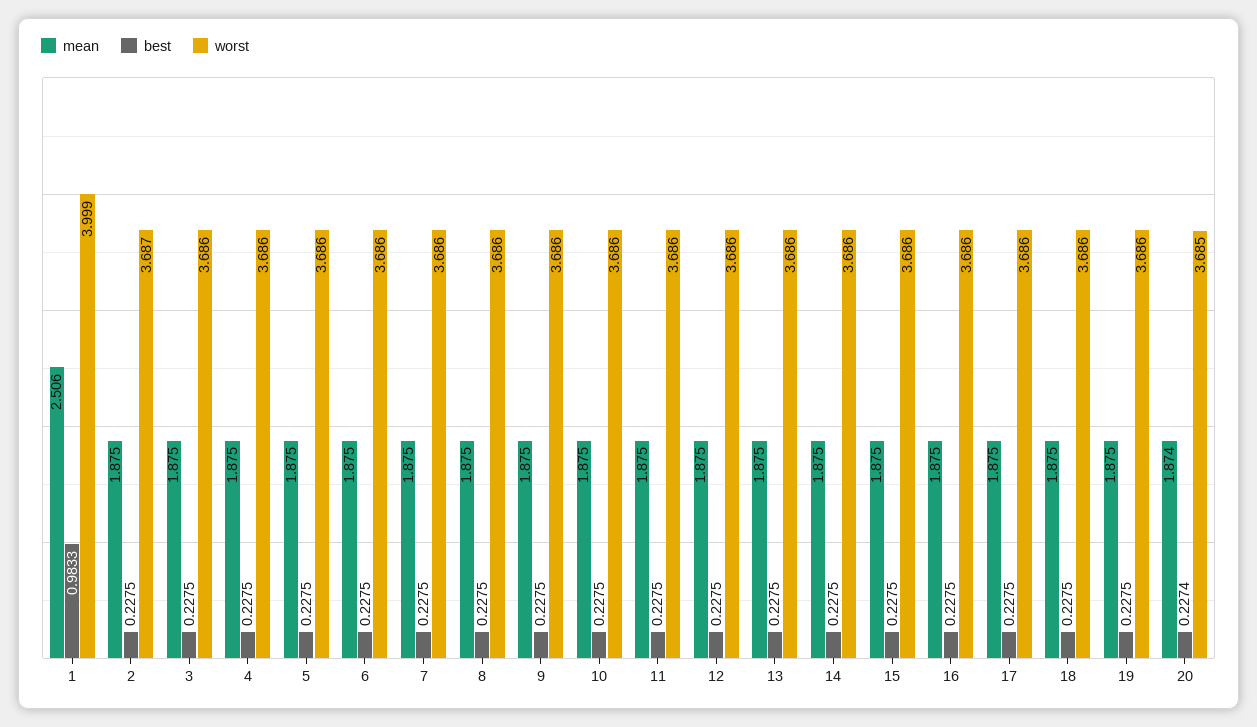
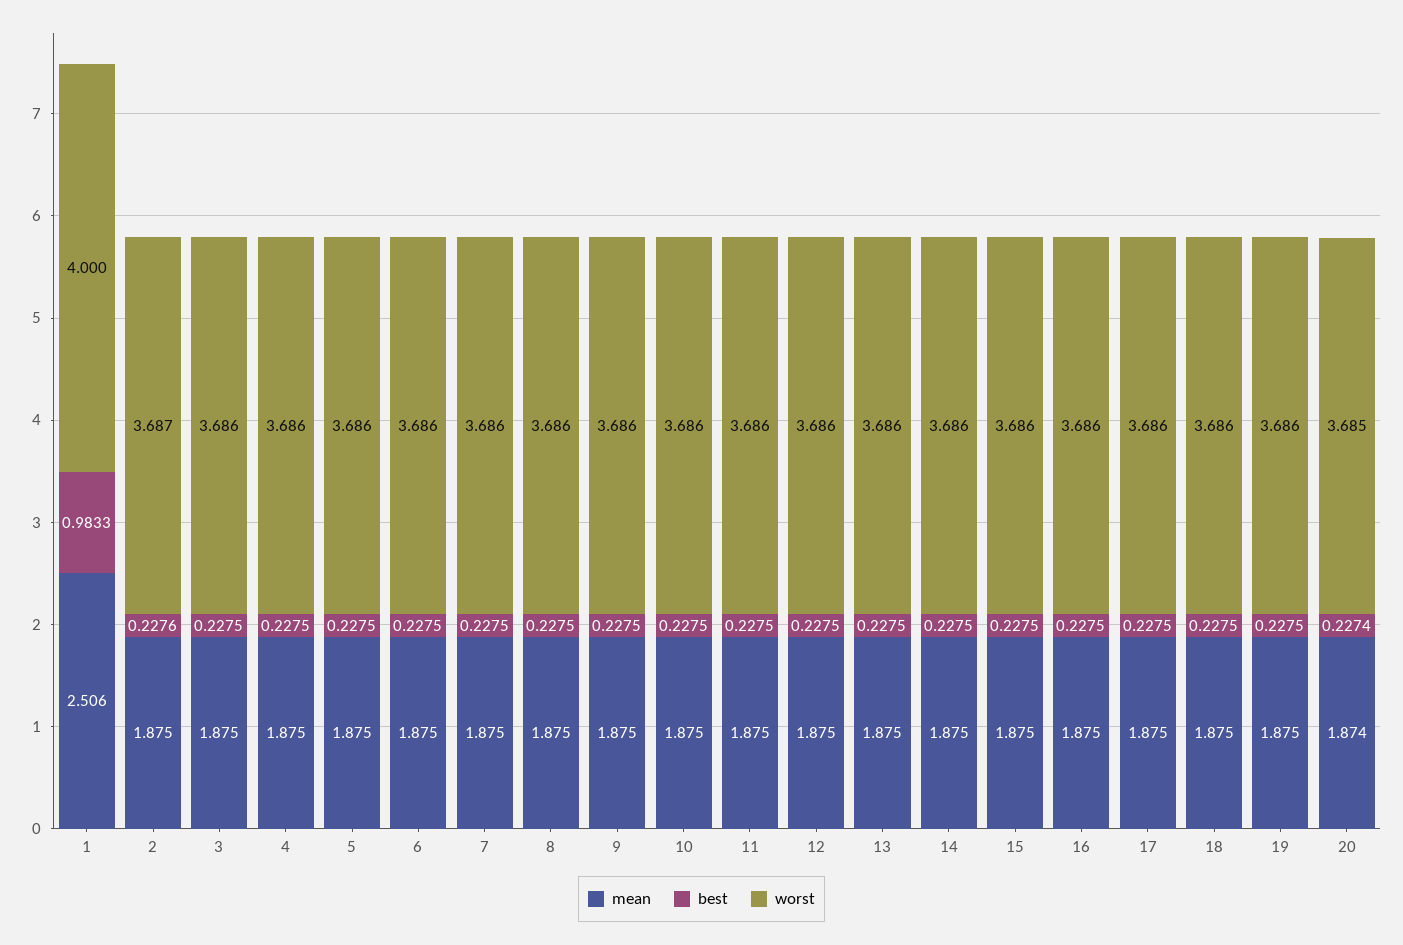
worst, 1: 3.999 -> 4
best, 2: 0.2275 -> 0.2276

